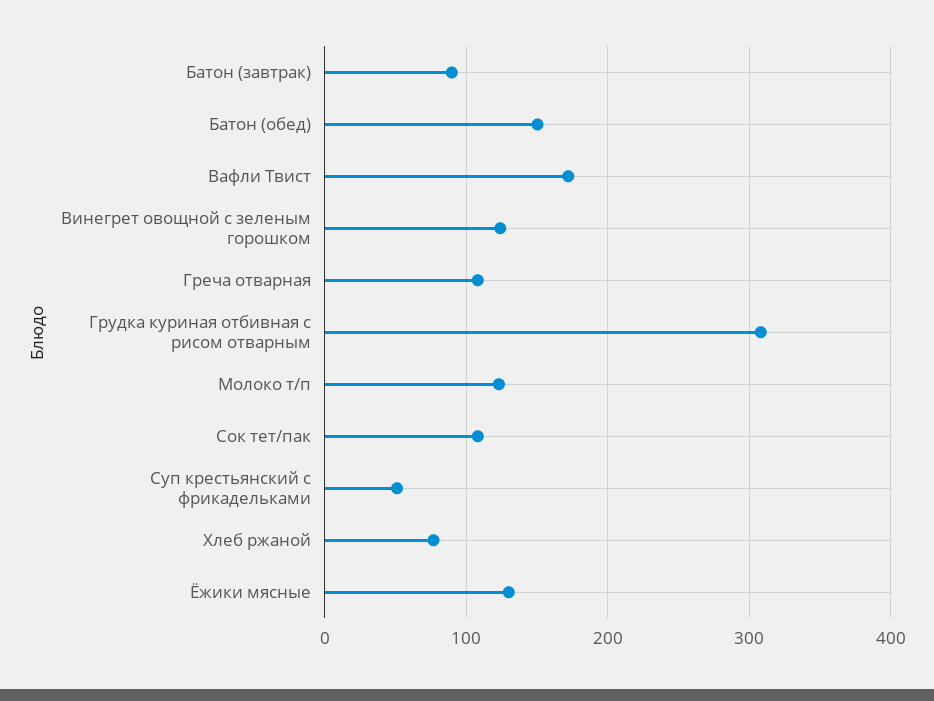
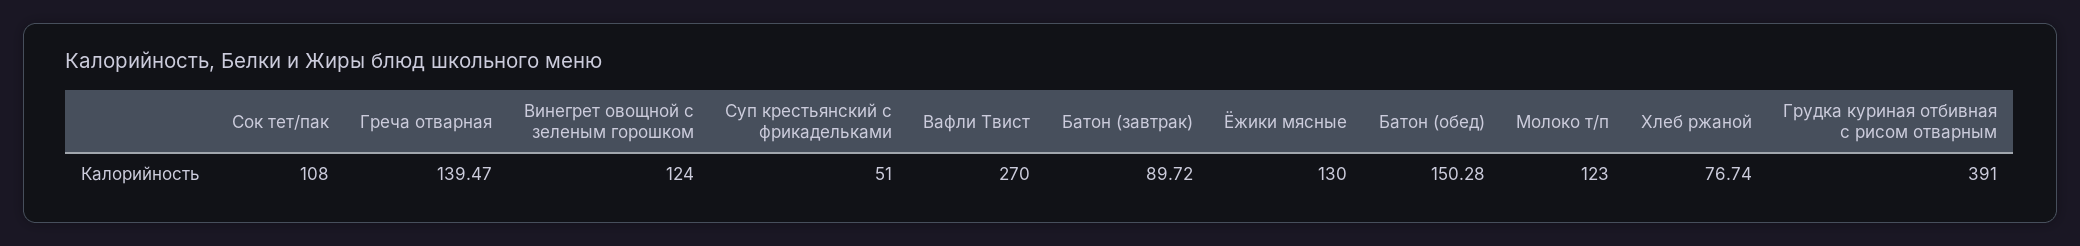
Вафли Твист: 170 -> 270
Греча отварная: 110 -> 139.47
Грудка куриная отбивная с рисом отварным: 310 -> 391

